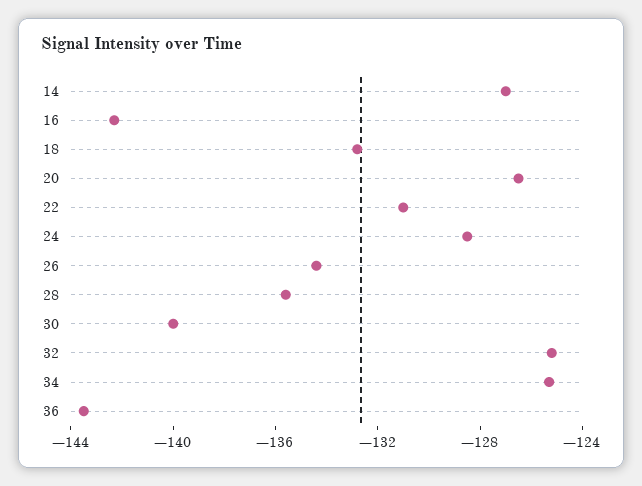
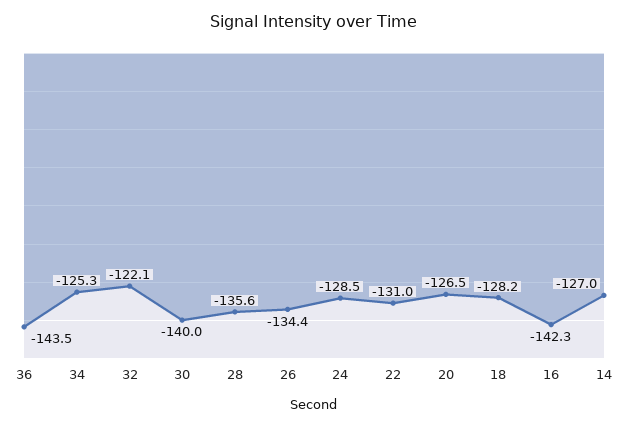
18: -133 -> -128.2
32: -125 -> -122.1

